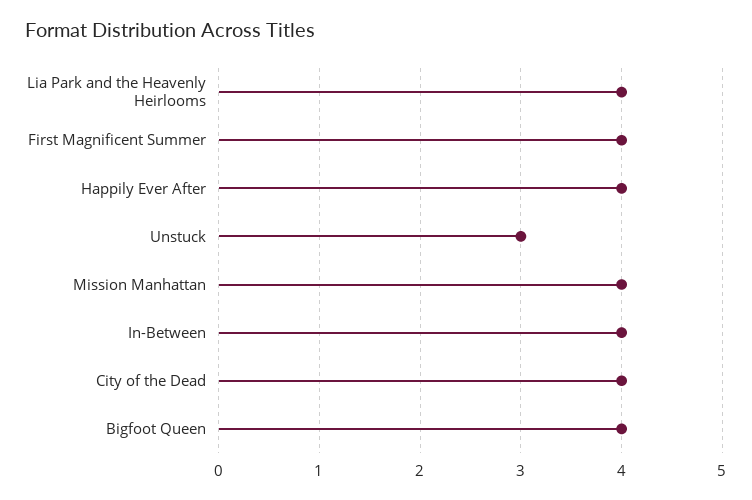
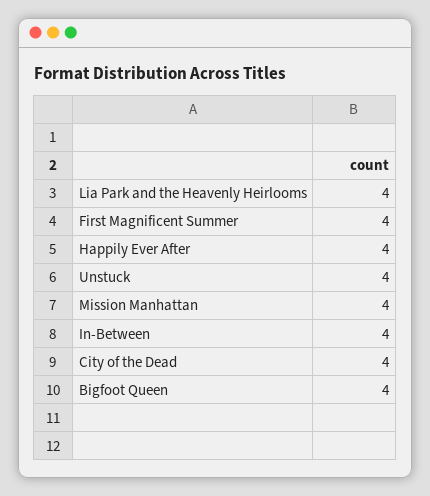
Unstuck: 3 -> 4

